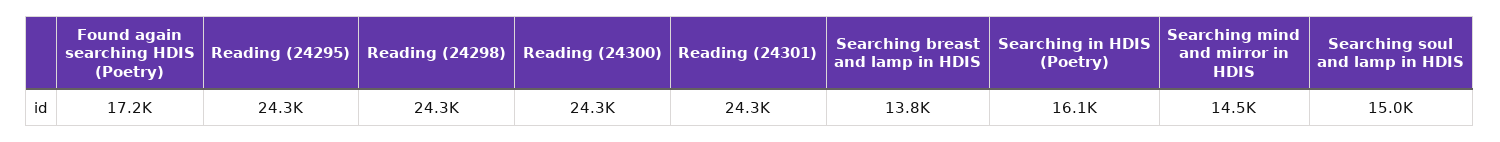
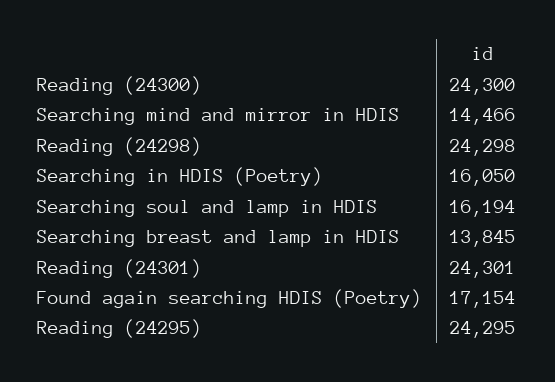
Searching soul and lamp in HDIS: 15000 -> 16194

